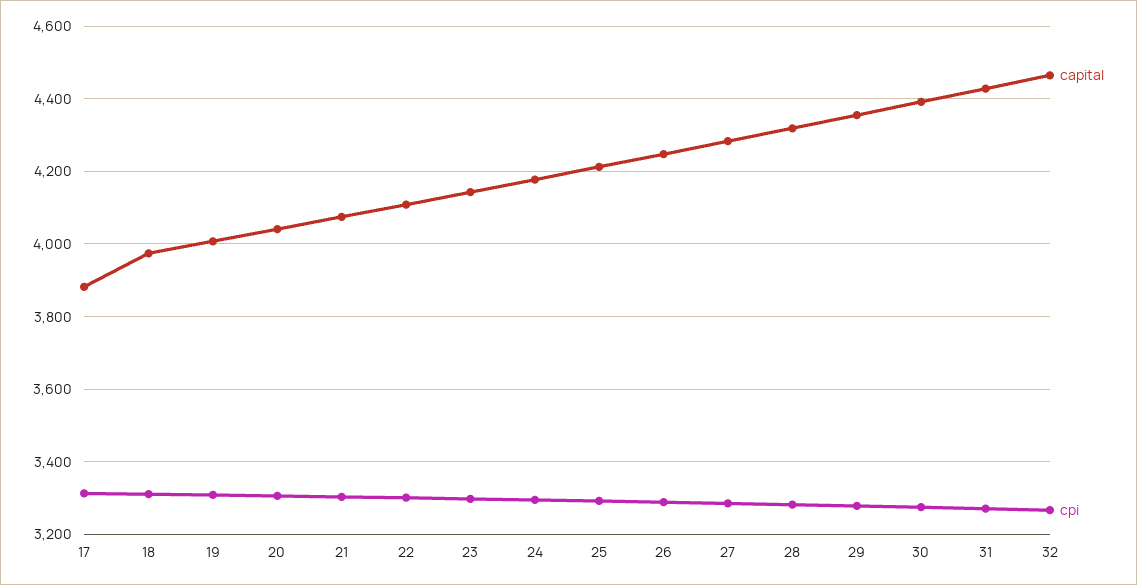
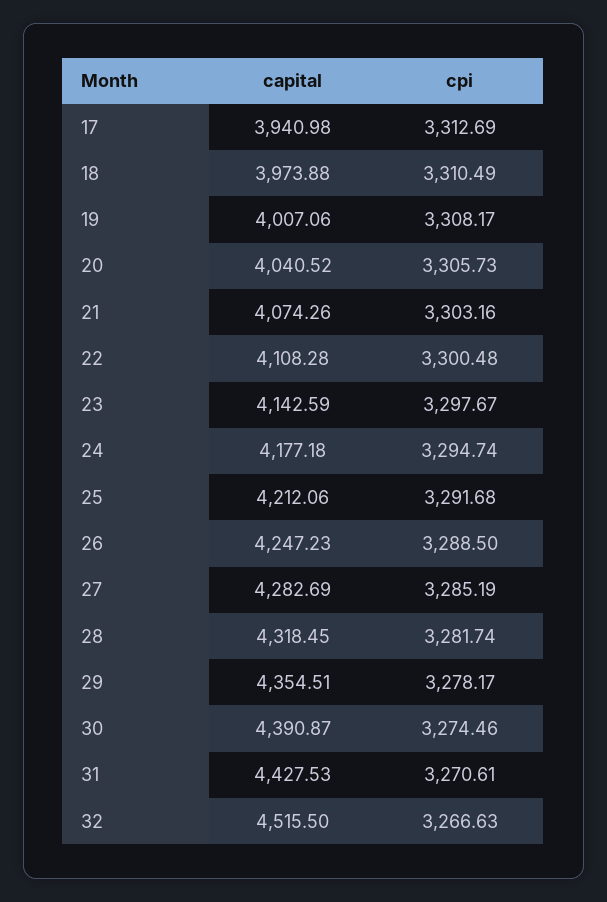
capital, 17: 3880 -> 3940.98
capital, 32: 4460 -> 4515.5

